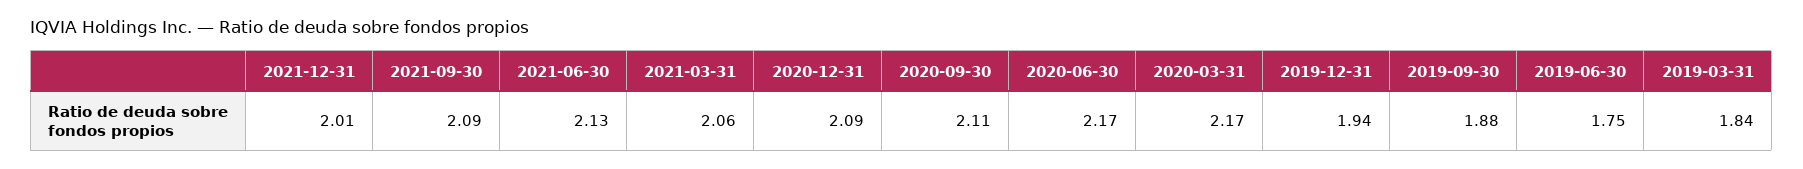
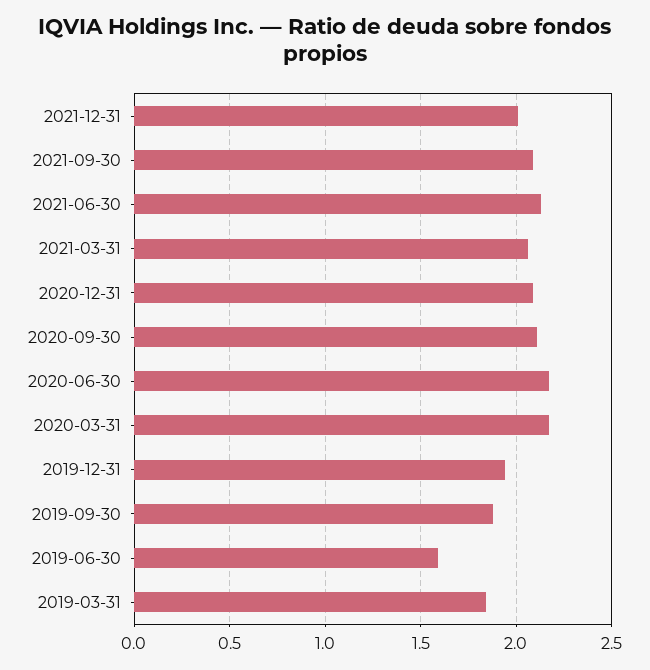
2019-06-30: 1.75 -> 1.6

